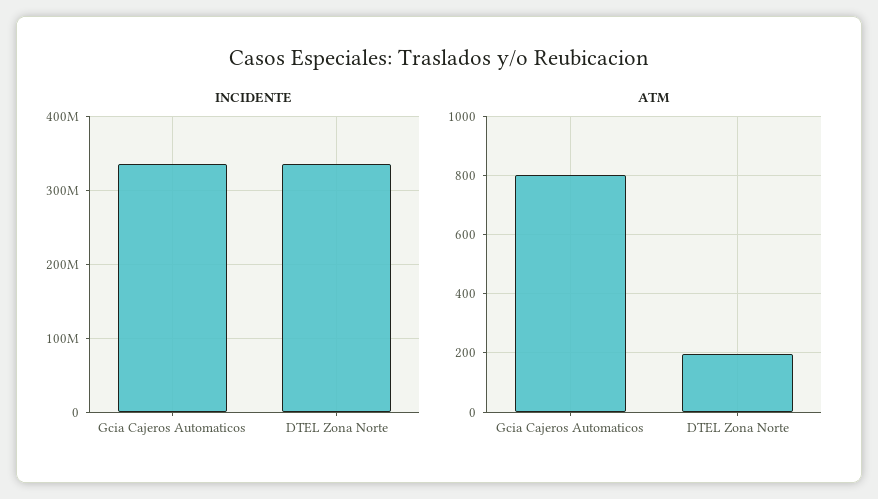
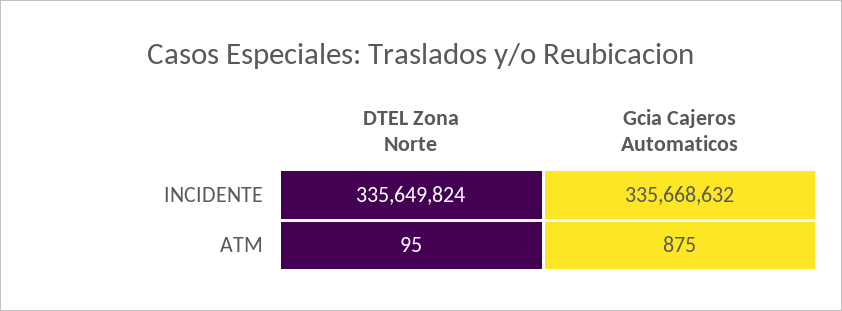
ATM, Gcia Cajeros Automaticos: 800 -> 875
ATM, DTEL Zona Norte: 200 -> 95

